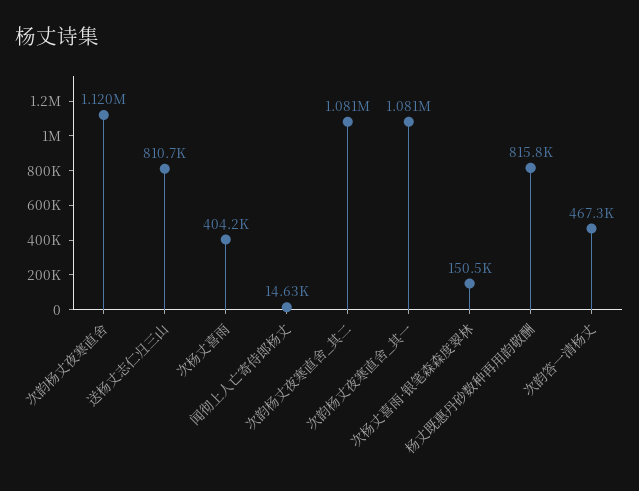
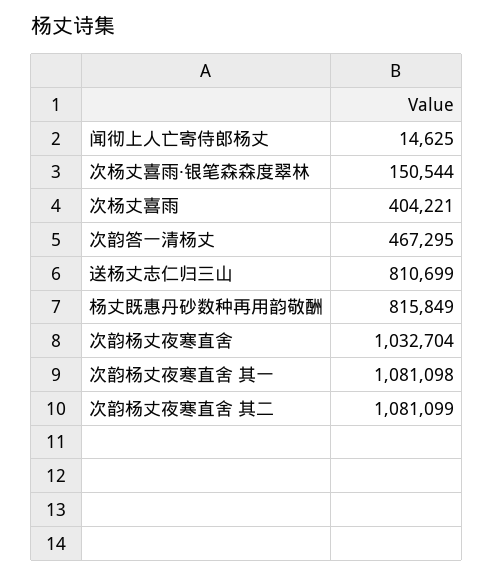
次韵杨丈夜寒直舍: 1120000 -> 1032704

